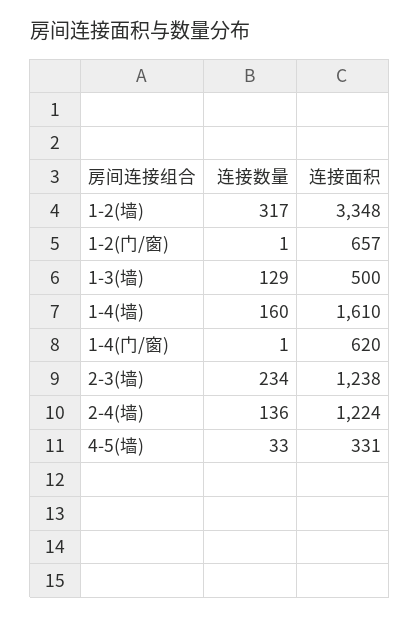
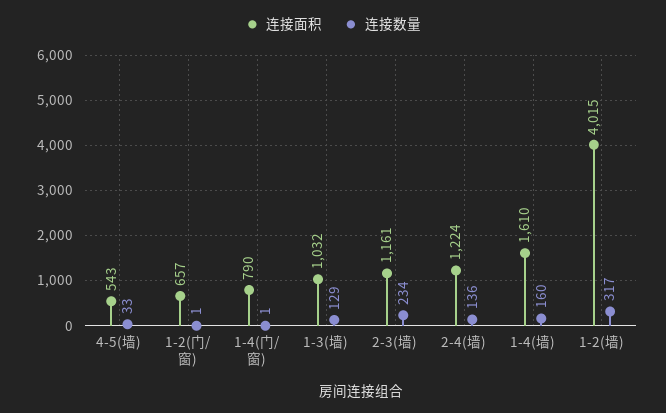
连接面积, 1-2(墙): 3348 -> 4015
连接面积, 1-3(墙): 500 -> 1032
连接面积, 1-4(门/窗): 620 -> 790
连接面积, 2-3(墙): 1238 -> 1161
连接面积, 4-5(墙): 331 -> 543

